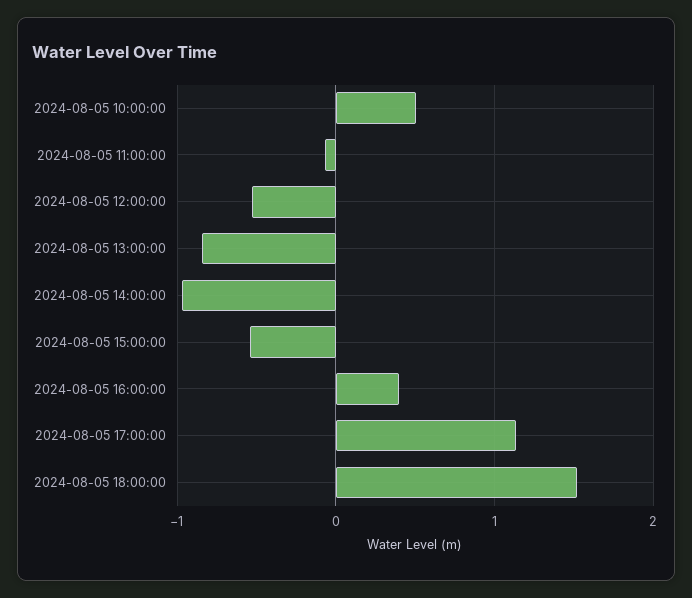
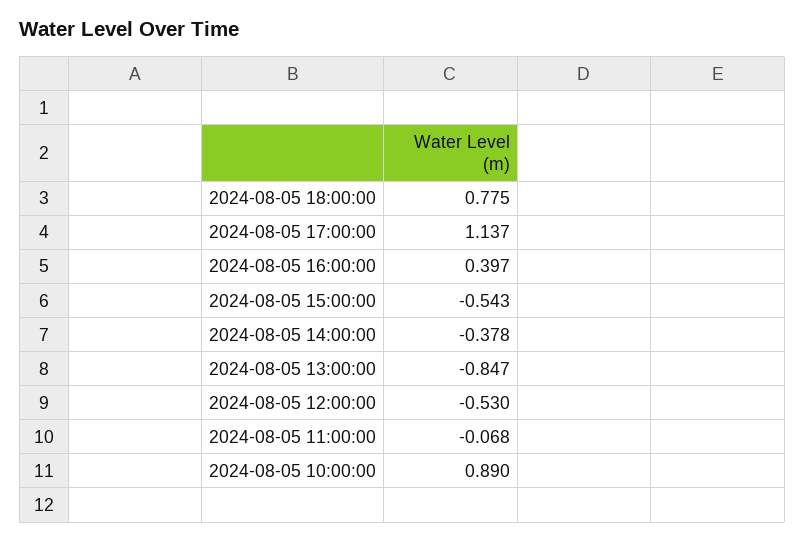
2024-08-05 10:00:00: 0.5 -> 0.89
2024-08-05 14:00:00: -1 -> -0.378
2024-08-05 18:00:00: 1.5 -> 0.775

